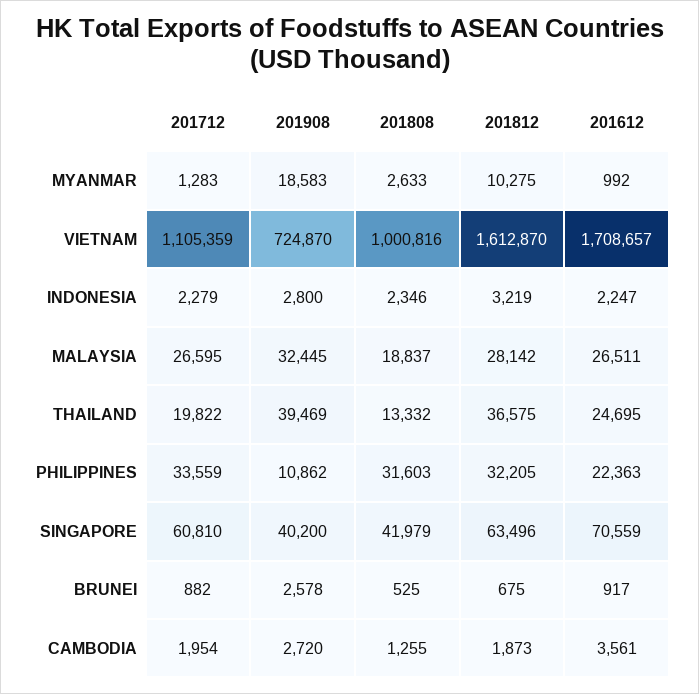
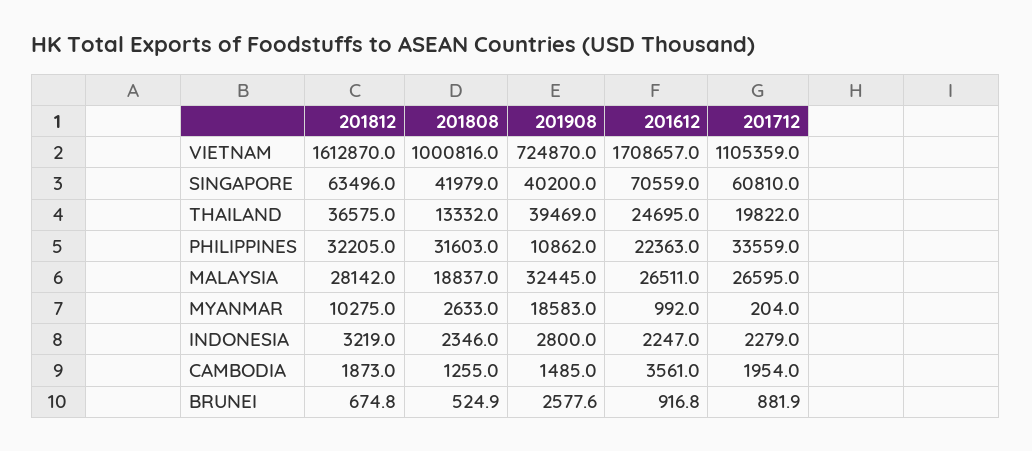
201712, MYANMAR: 1283 -> 204
201908, CAMBODIA: 2720 -> 1485

